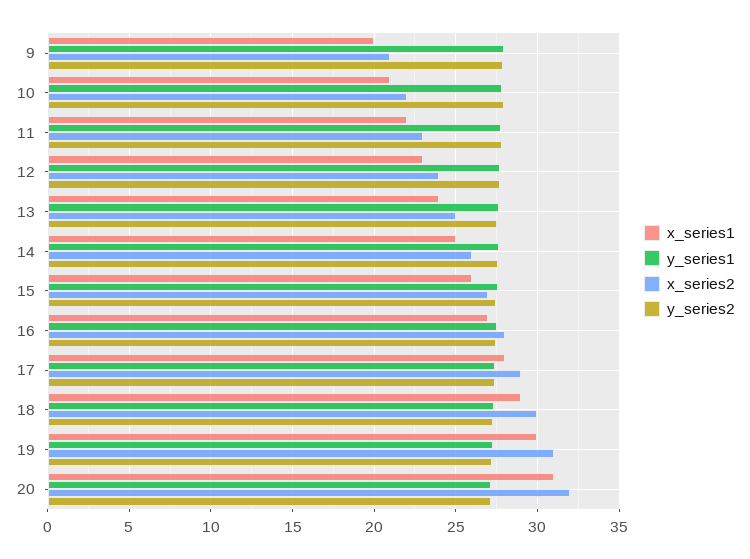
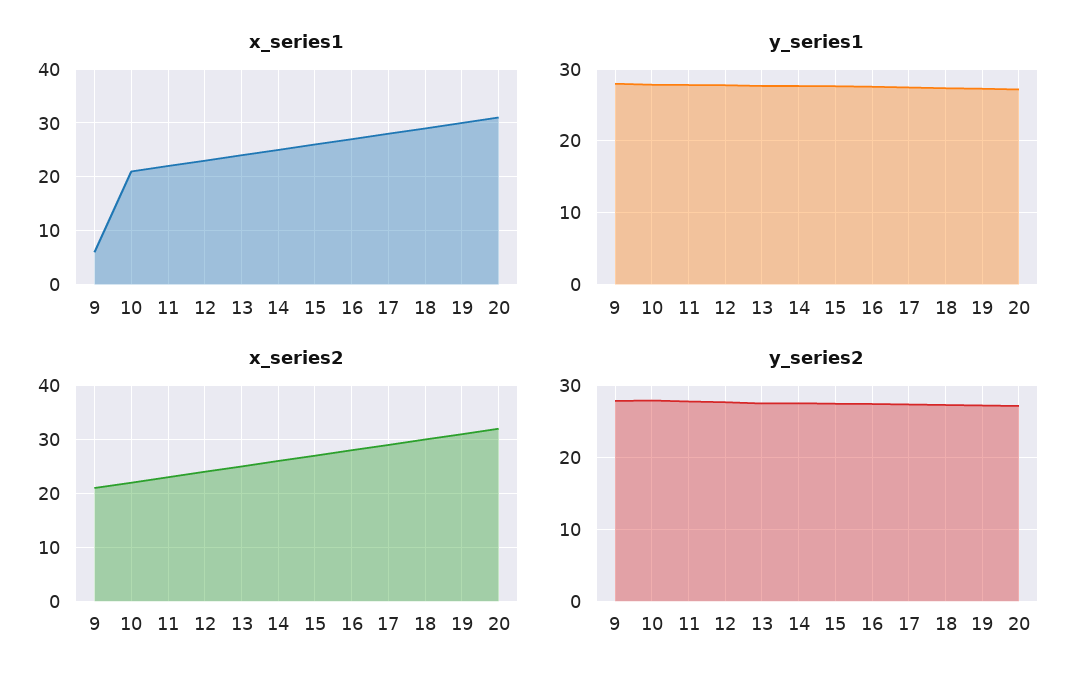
x_series1, 9: 20 -> 5

